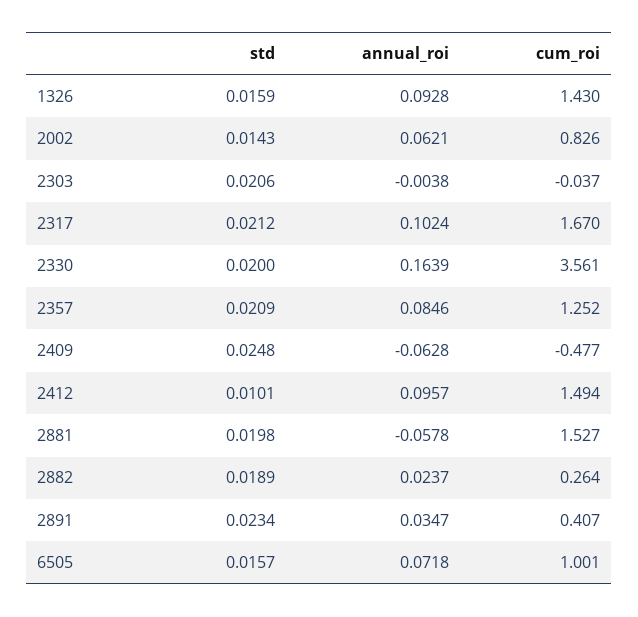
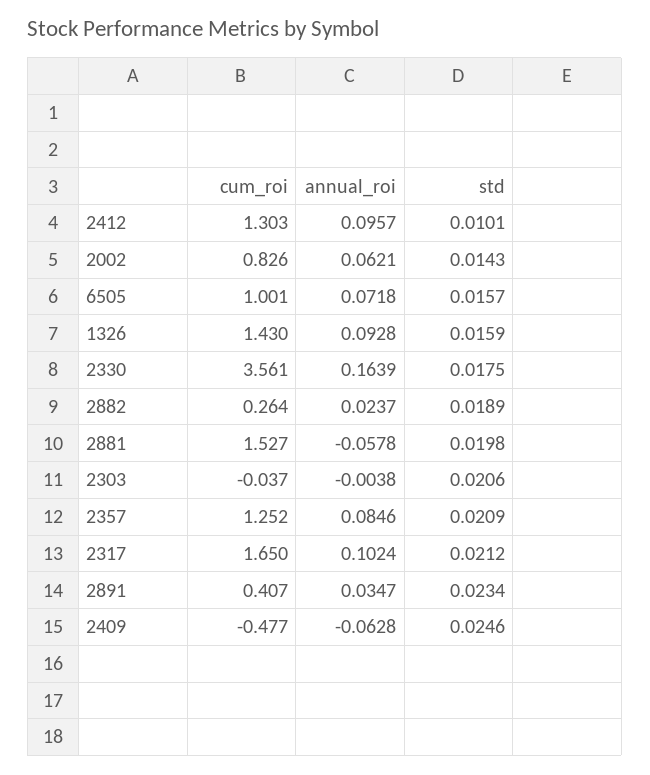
cum_roi, 2317: 1.67 -> 1.65
std, 2330: 0.02 -> 0.0175
std, 2409: 0.0248 -> 0.0246
cum_roi, 2412: 1.494 -> 1.303

